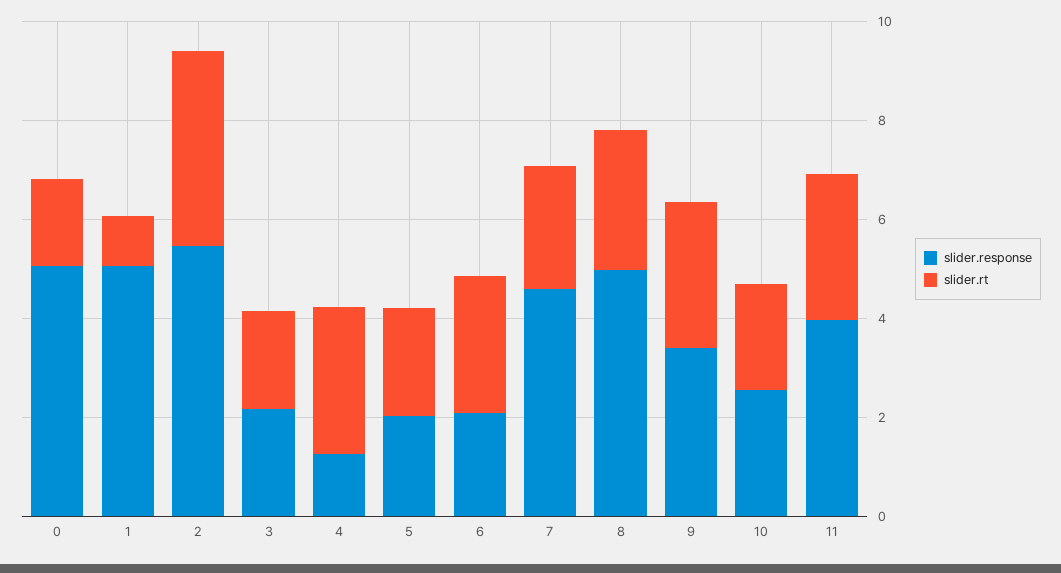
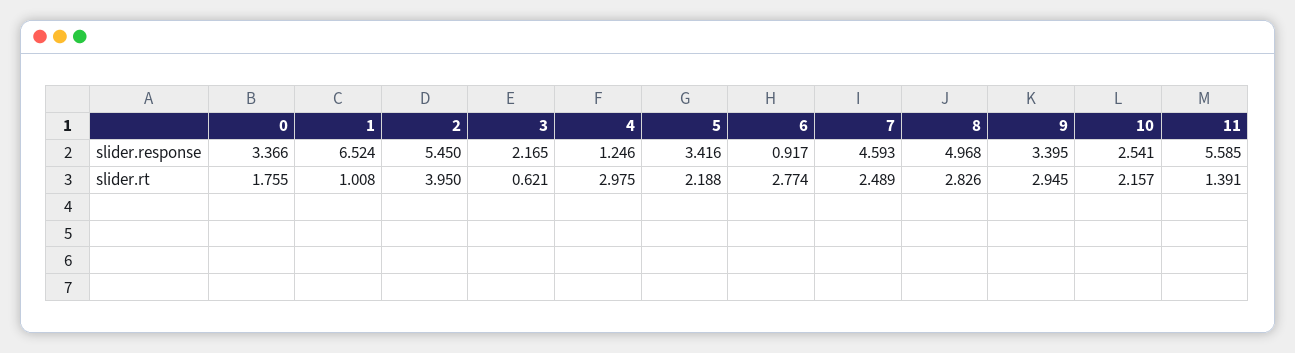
slider.response, 0: 5 -> 3.366
slider.response, 1: 5 -> 6.524
slider.rt, 3: 2 -> 0.621
slider.response, 5: 2 -> 3.416
slider.response, 6: 2 -> 0.917
slider.response, 11: 4 -> 5.585
slider.rt, 11: 3 -> 1.391

